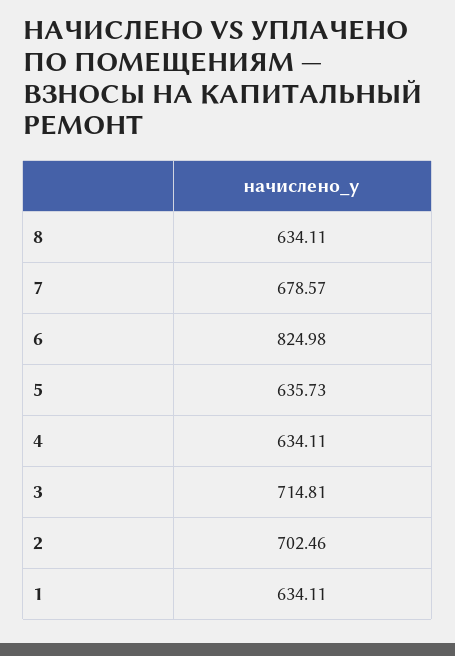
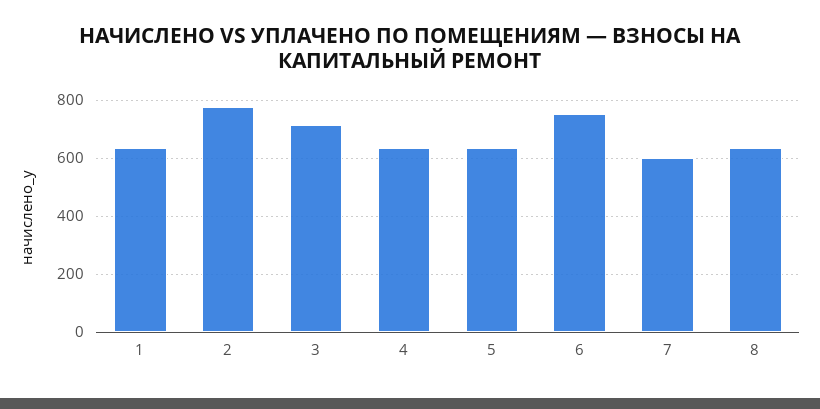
7: 678.57 -> 600
6: 824.98 -> 750
2: 702.46 -> 775

